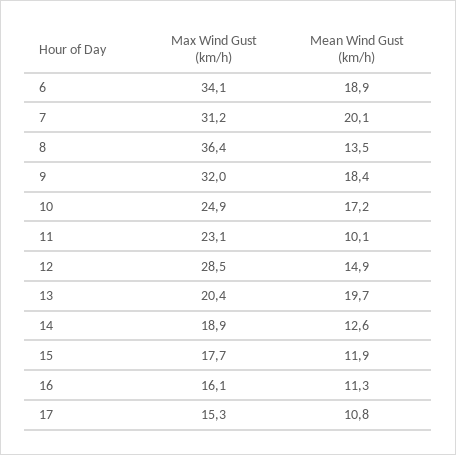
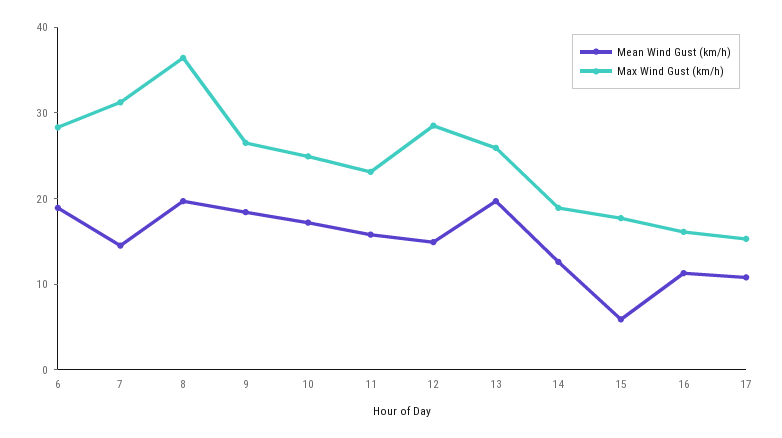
Max Wind Gust (km/h), 6: 34.1 -> 28
Mean Wind Gust (km/h), 7: 20.1 -> 14
Mean Wind Gust (km/h), 8: 13.5 -> 20
Max Wind Gust (km/h), 9: 32 -> 26
Mean Wind Gust (km/h), 11: 10.1 -> 16
Max Wind Gust (km/h), 13: 20.4 -> 26
Mean Wind Gust (km/h), 15: 11.9 -> 6

